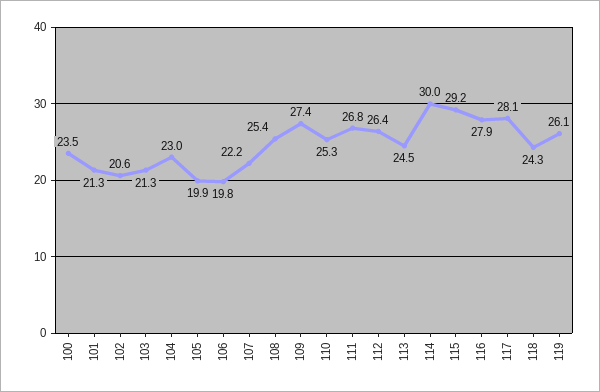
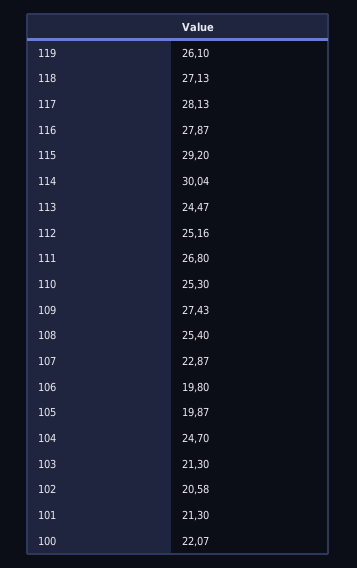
100: 23.5 -> 22.07
104: 23 -> 24.7
107: 22.2 -> 22.87
112: 26.4 -> 25.16
118: 24.3 -> 27.13

